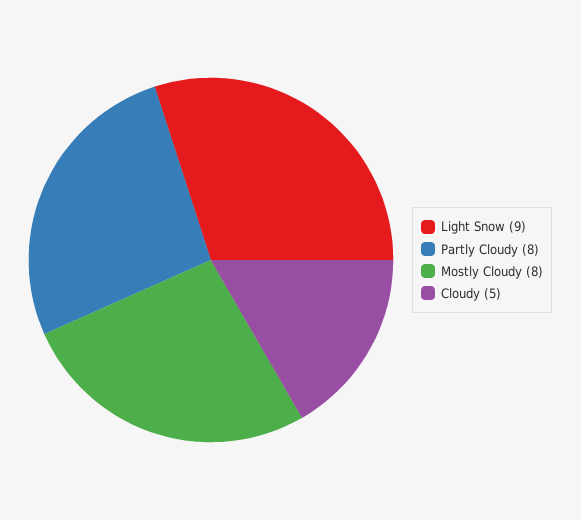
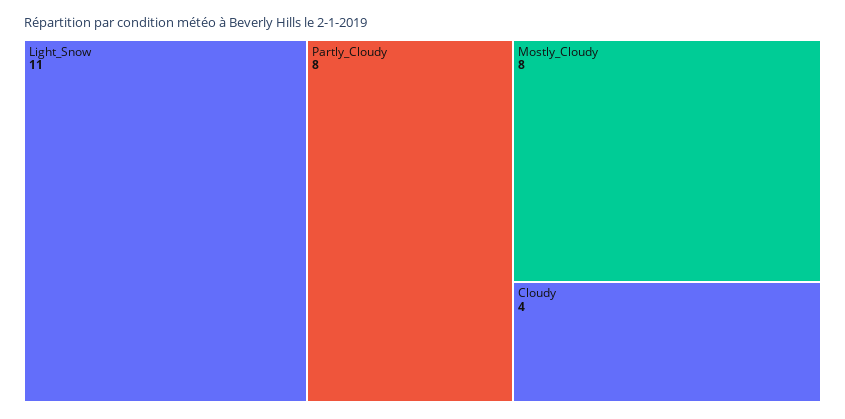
Light Snow: 9 -> 11
Cloudy: 5 -> 4

